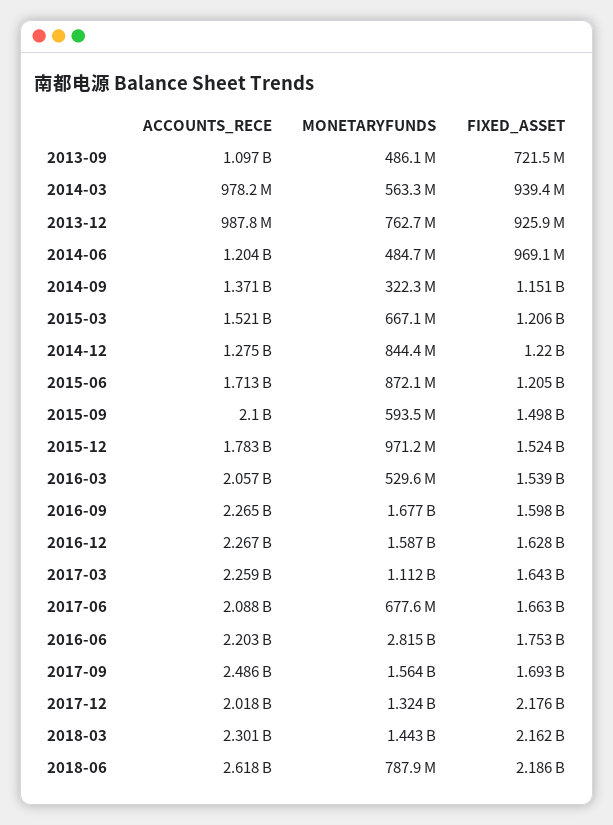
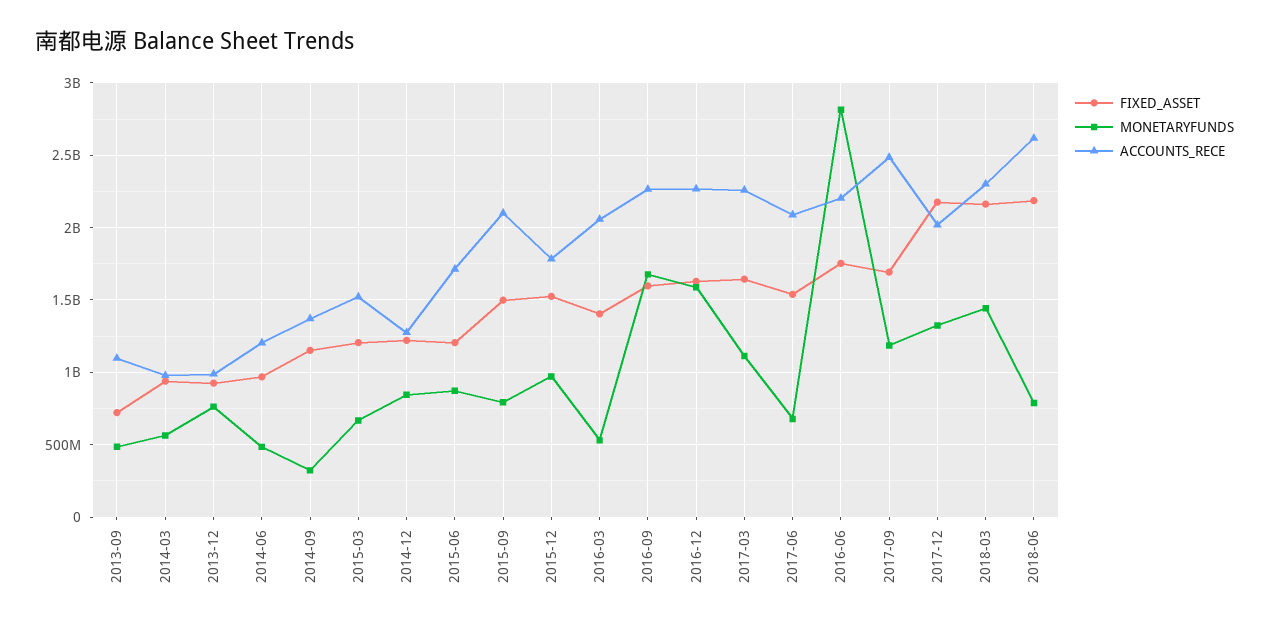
MONETARYFUNDS, 2015-09: 593500000 -> 800000000
FIXED_ASSET, 2016-03: 1539000000 -> 1400000000
FIXED_ASSET, 2017-06: 1663000000 -> 1550000000
MONETARYFUNDS, 2017-09: 1564000000 -> 1200000000

